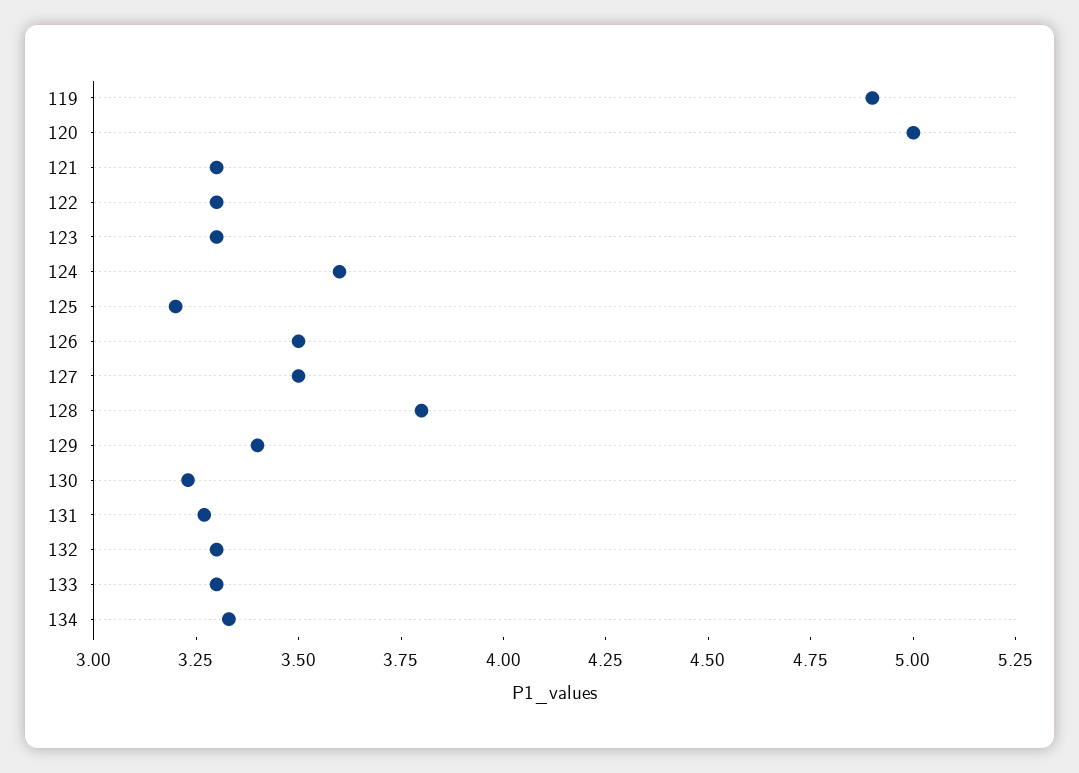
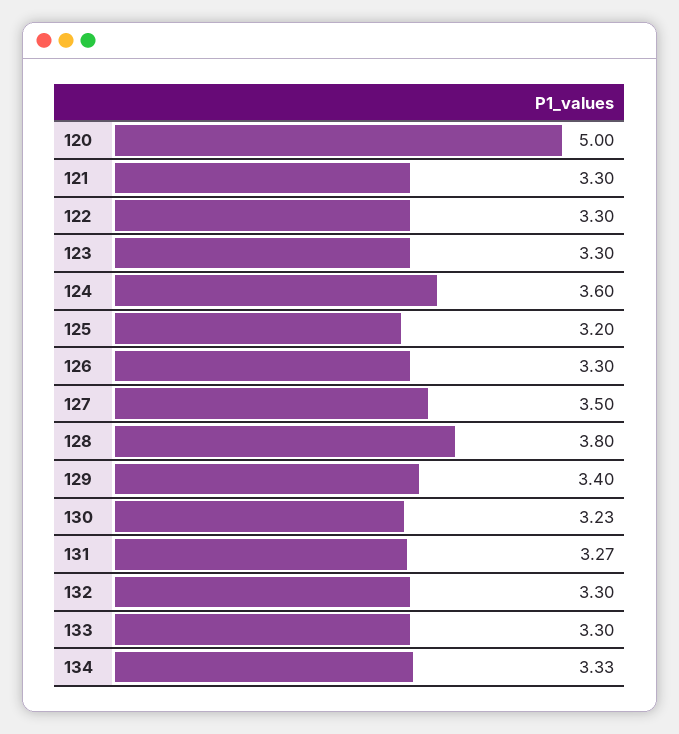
119: 4.9 -> none
126: 3.5 -> 3.3

